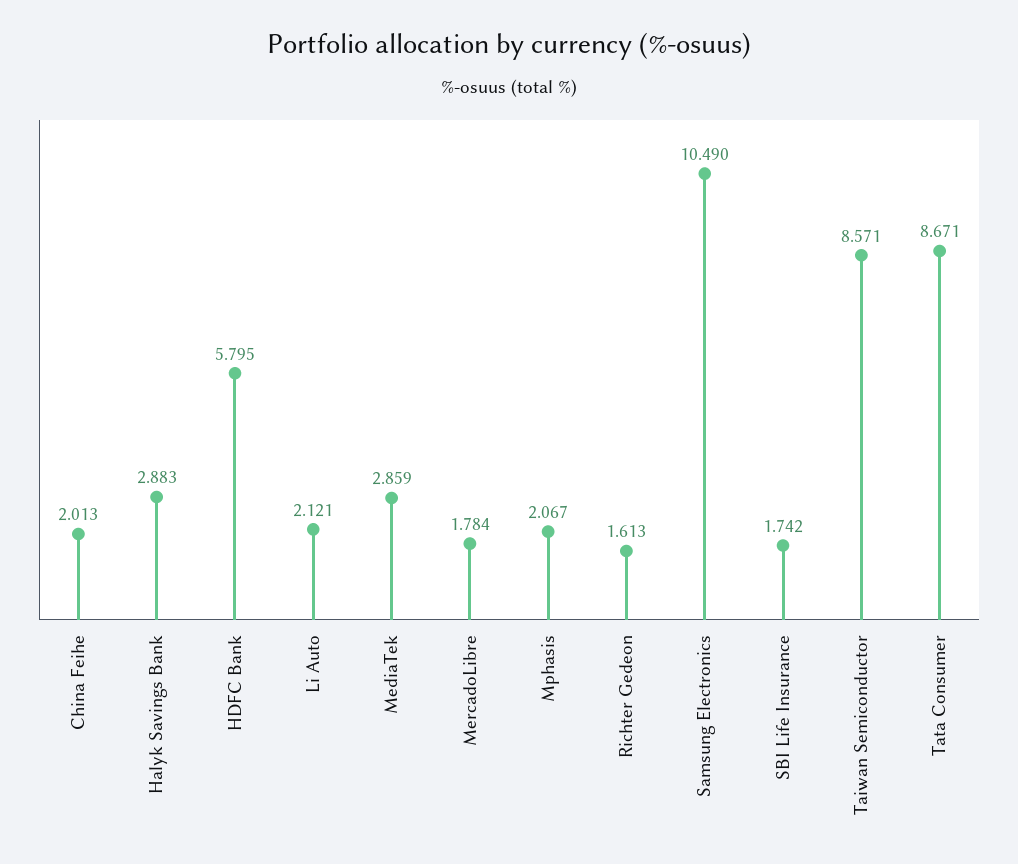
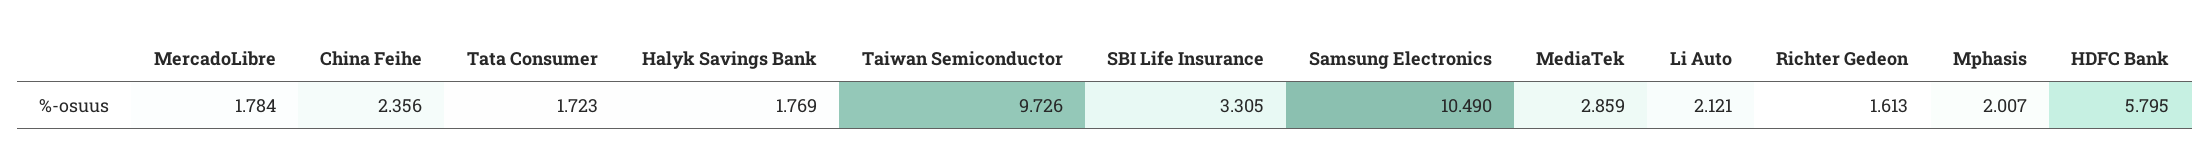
China Feihe: 2.013 -> 2.356
Halyk Savings Bank: 2.883 -> 1.769
Mphasis: 2.067 -> 2.007
SBI Life Insurance: 1.742 -> 3.305
Taiwan Semiconductor: 8.571 -> 9.726
Tata Consumer: 8.671 -> 1.723

